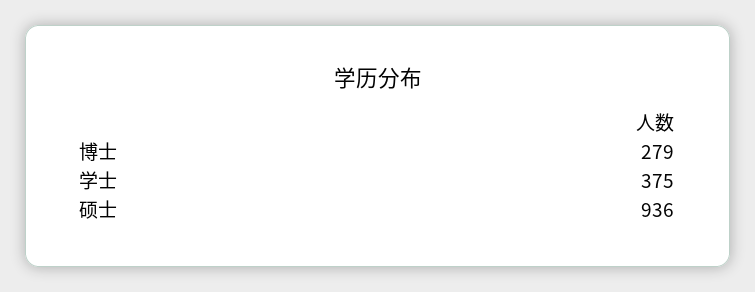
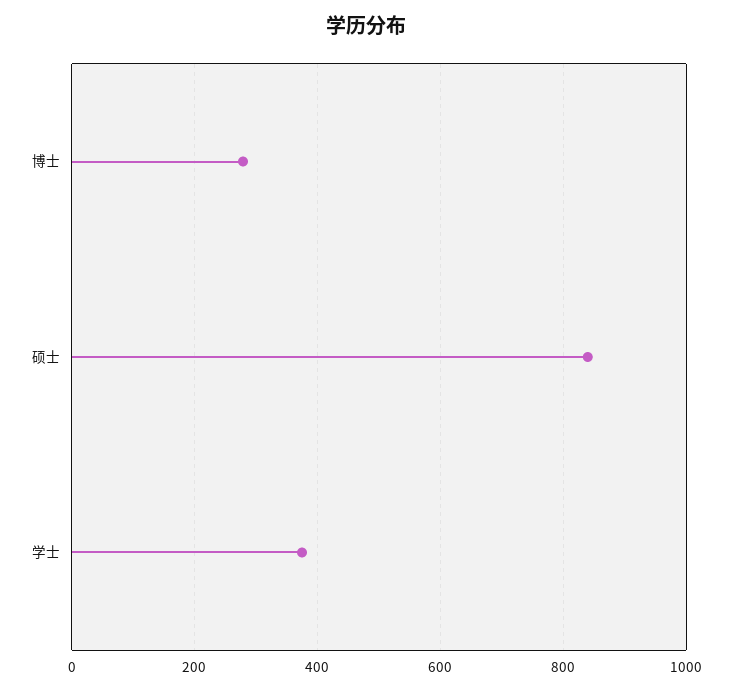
硕士: 936 -> 840

